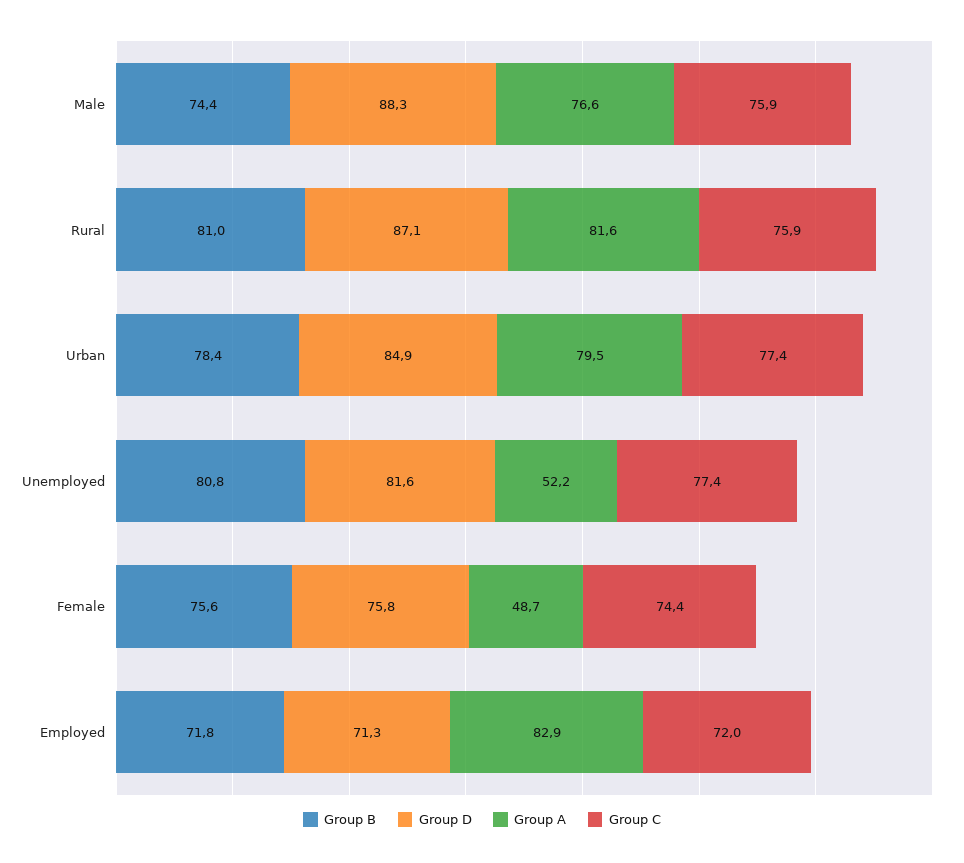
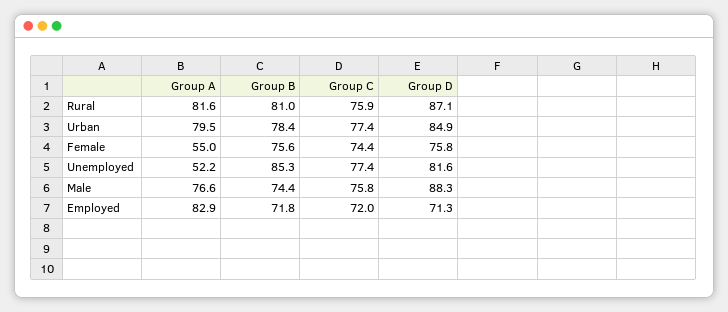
Group C, Male: 75.9 -> 75.8
Group B, Unemployed: 80.8 -> 85.3
Group A, Female: 48.7 -> 55

